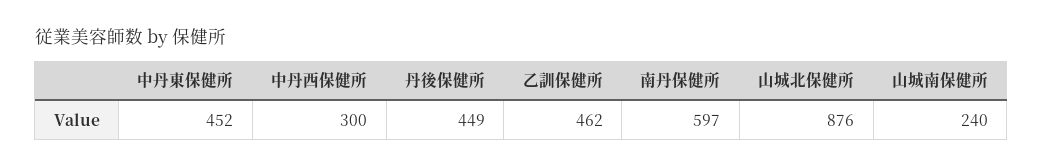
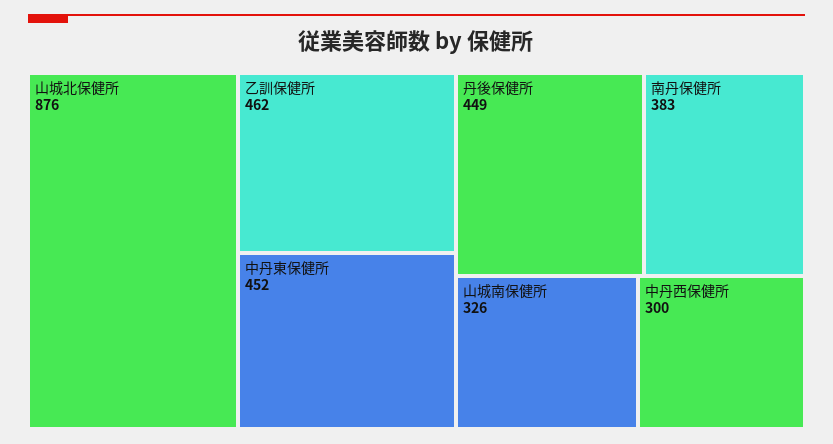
南丹保健所: 597 -> 383
山城南保健所: 240 -> 326

